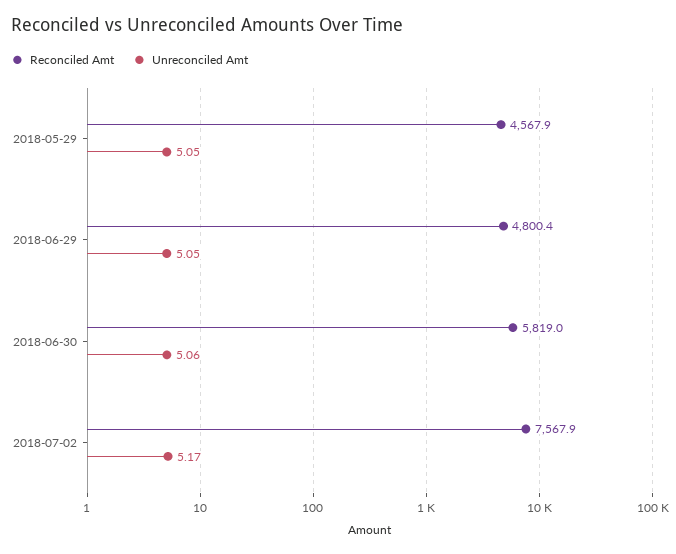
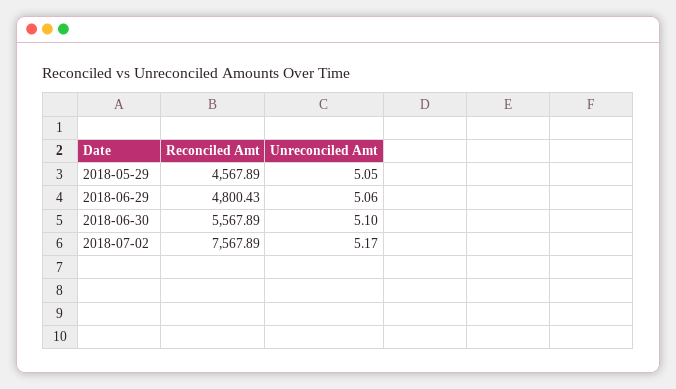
Unreconciled Amt, 2018-06-29: 5.05 -> 5.06
Reconciled Amt, 2018-06-30: 5819 -> 5567.89
Unreconciled Amt, 2018-06-30: 5.06 -> 5.1

